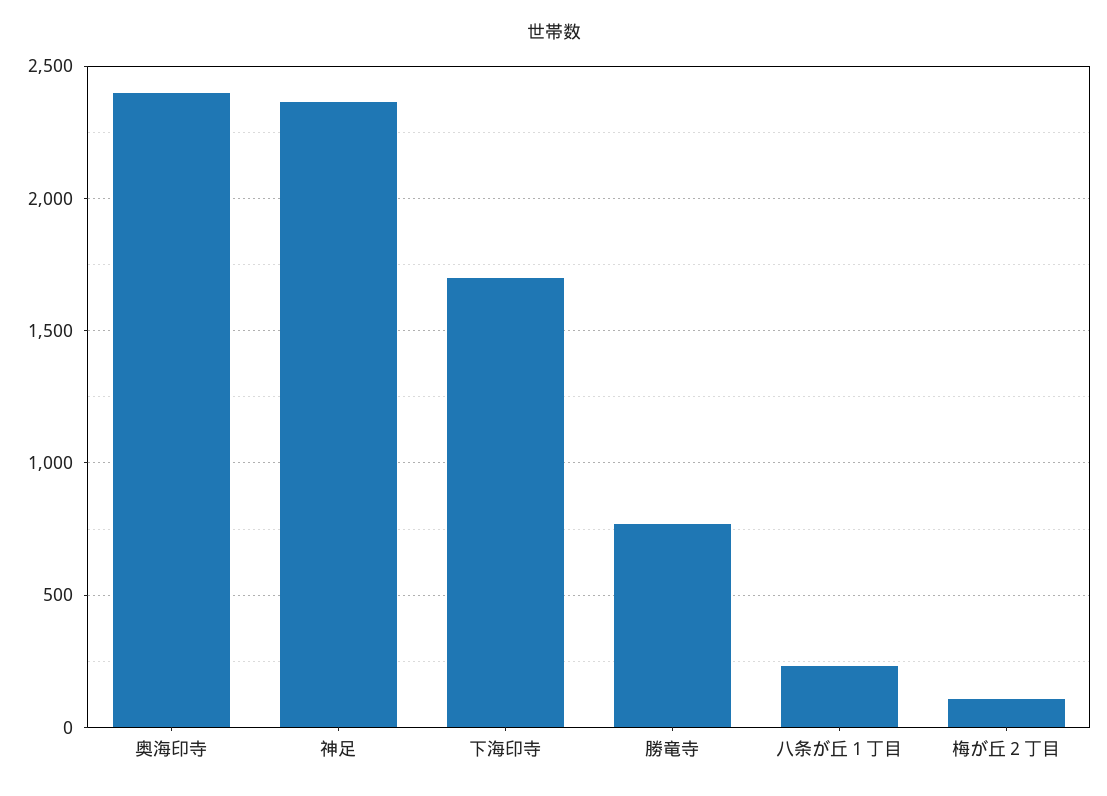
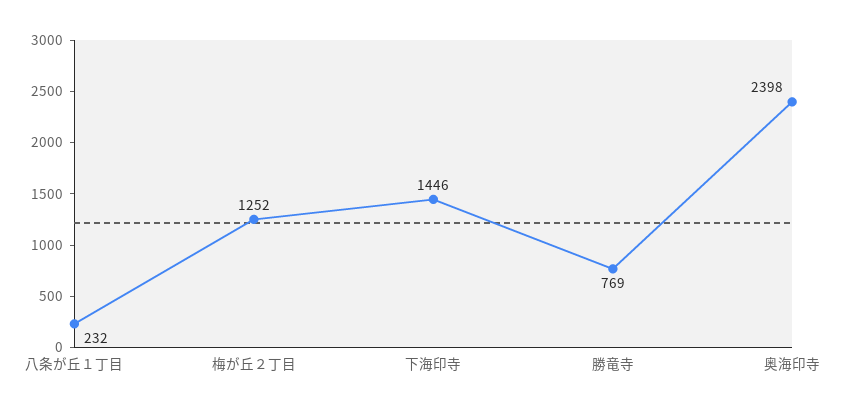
神足: 2350 -> none
下海印寺: 1700 -> 1446
梅が丘２丁目: 100 -> 1252

